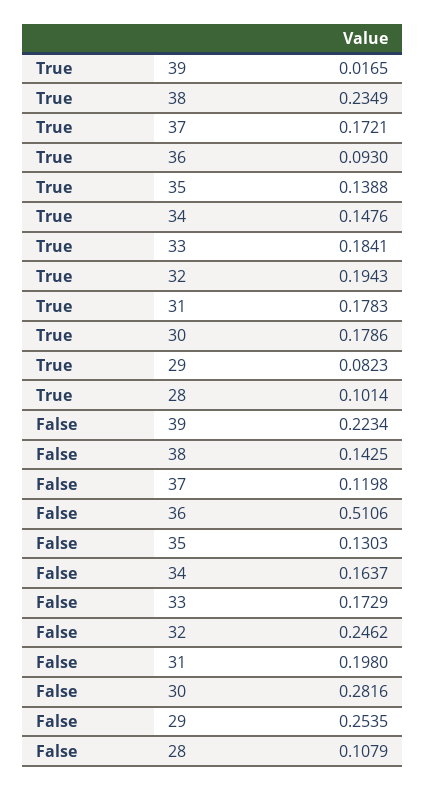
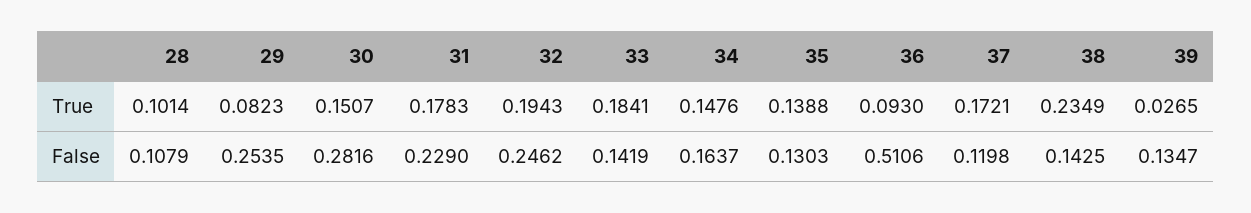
True, 39: 0.0165 -> 0.0265
True, 30: 0.1786 -> 0.1507
False, 39: 0.2234 -> 0.1347
False, 33: 0.1729 -> 0.1419
False, 31: 0.198 -> 0.229

